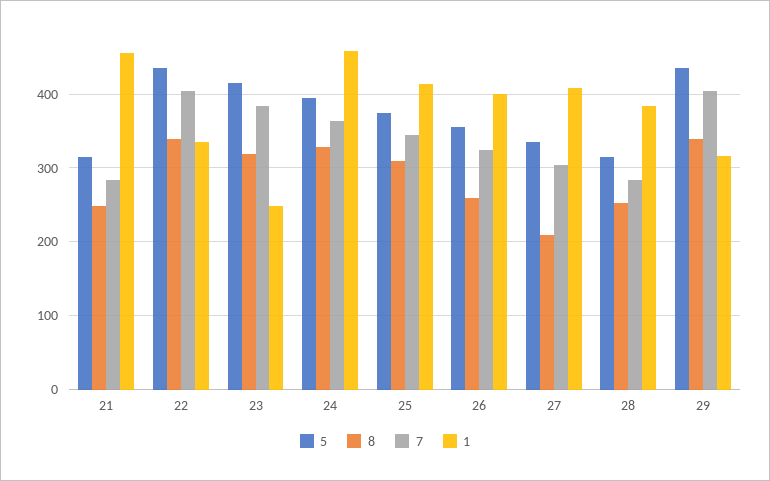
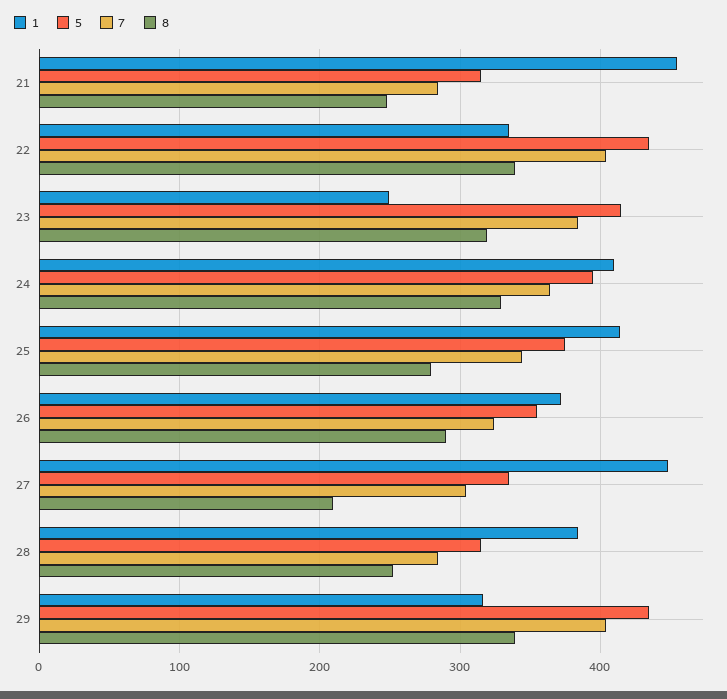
1, 24: 460 -> 410
8, 25: 310 -> 280
8, 26: 260 -> 290
1, 26: 400 -> 370
1, 27: 410 -> 450

